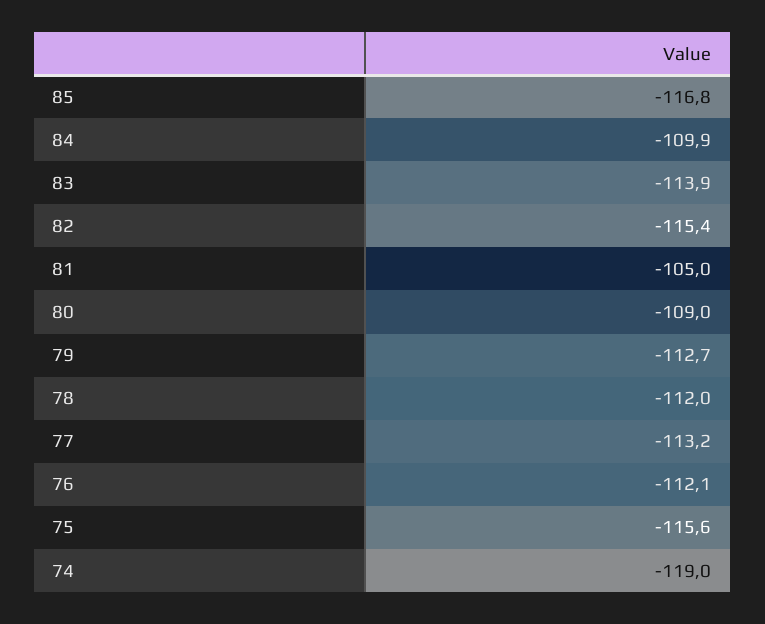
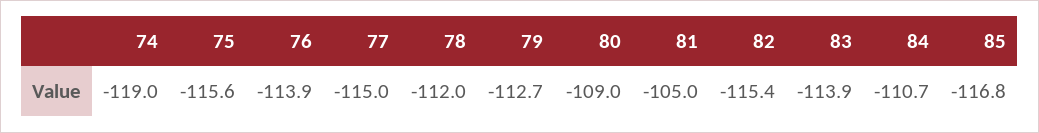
84: -109.9 -> -110.7
77: -113.2 -> -115
76: -112.1 -> -113.9

